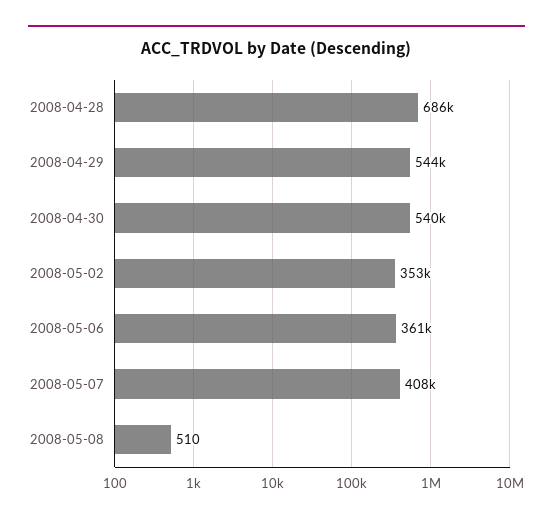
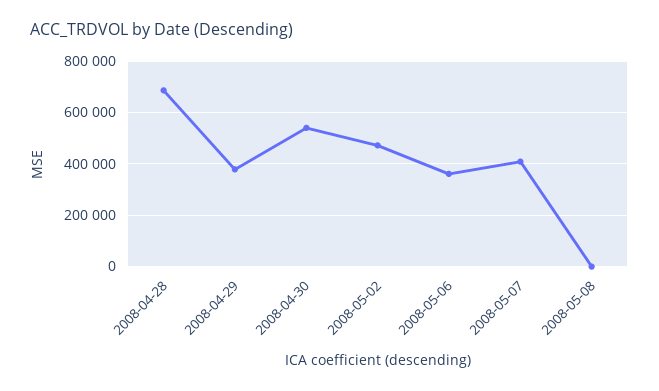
2008-04-29: 544000 -> 375000
2008-05-02: 353000 -> 475000

